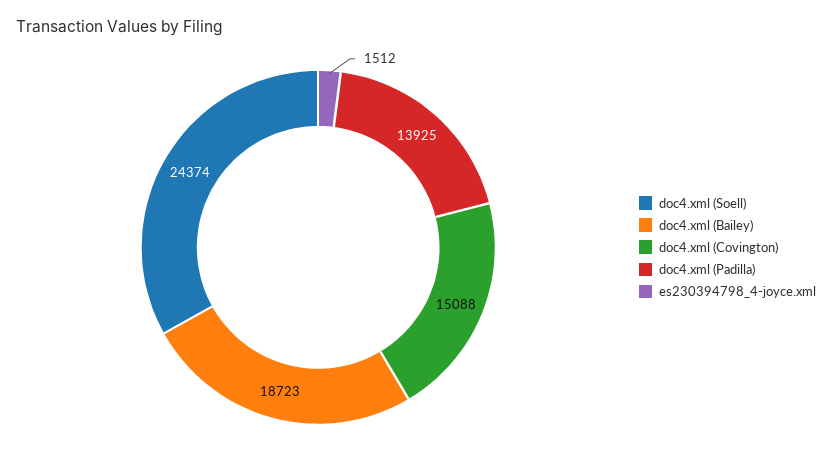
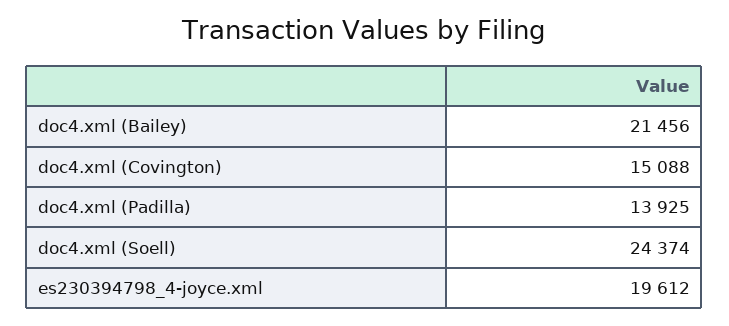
doc4.xml (Bailey): 18723 -> 21456
es230394798_4-joyce.xml: 1512 -> 19612

